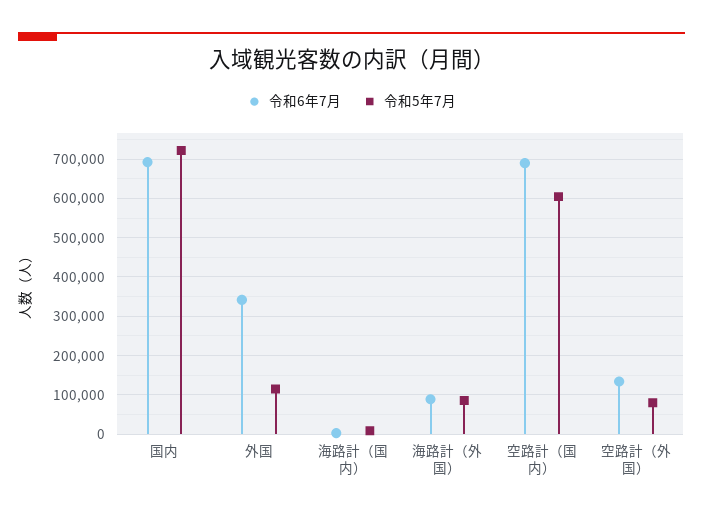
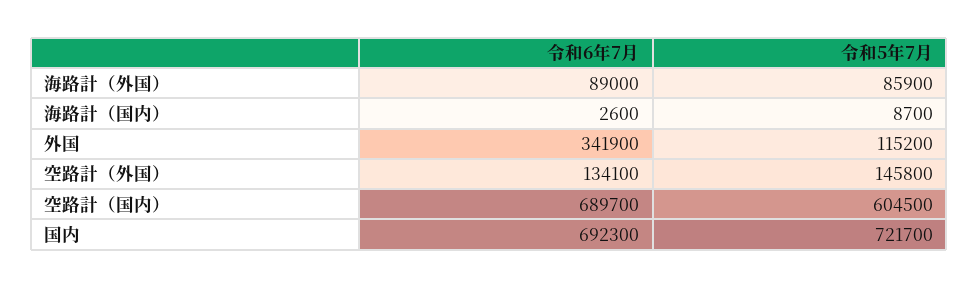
令和5年7月, 空路計（外国）: 80000 -> 145800

